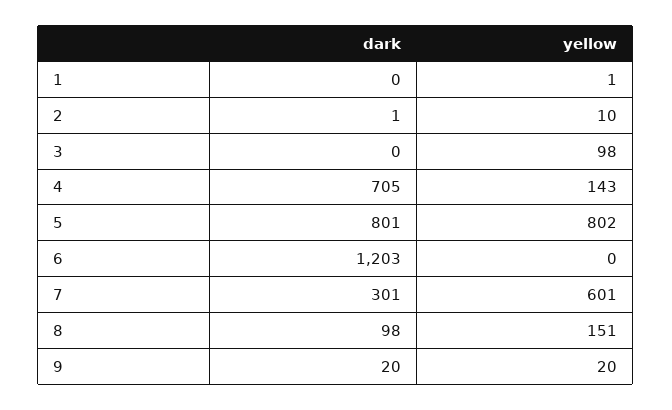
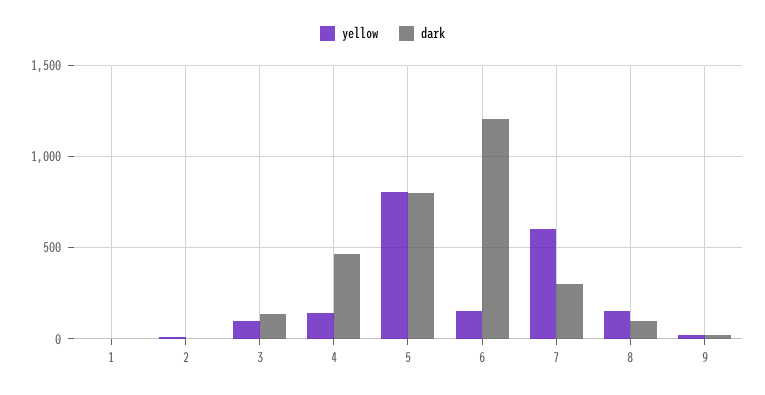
dark, 3: 0 -> 150
dark, 4: 705 -> 450
yellow, 6: 0 -> 150

